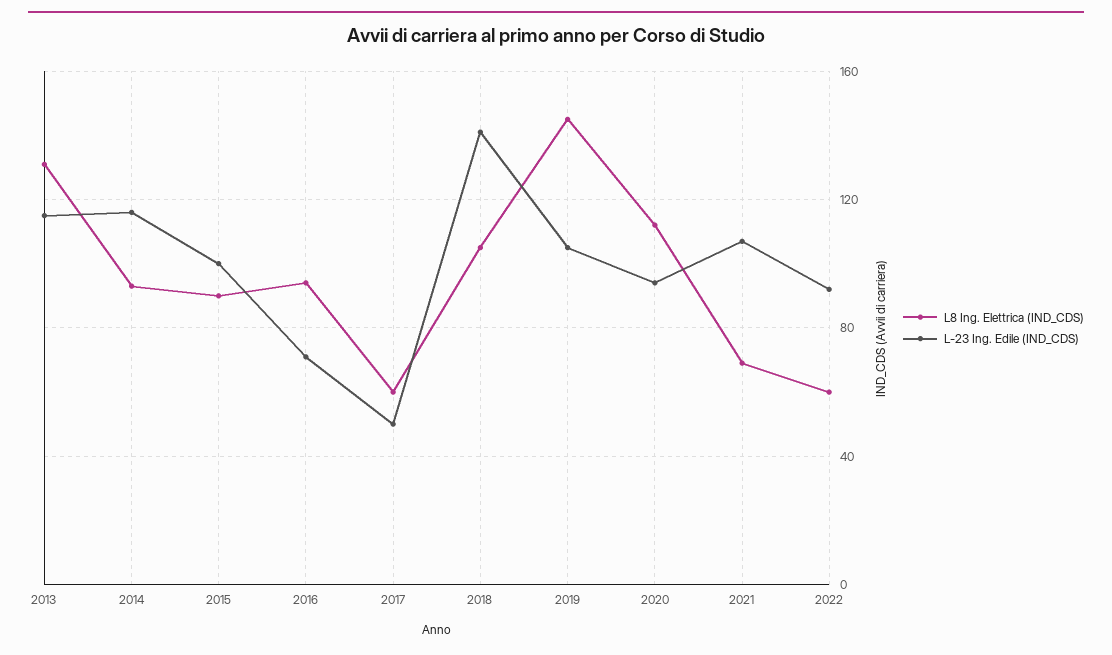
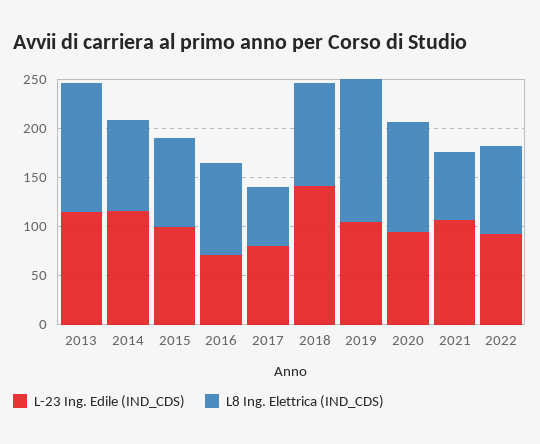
L-23 Ing. Edile (IND_CDS), 2017: 50 -> 80
L8 Ing. Elettrica (IND_CDS), 2022: 60 -> 90

